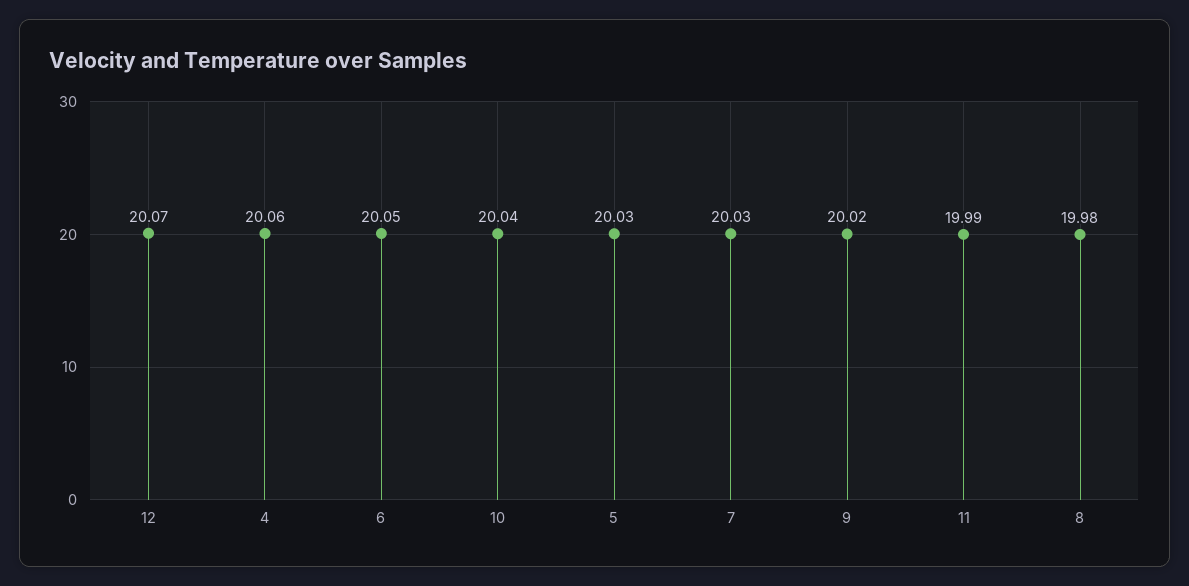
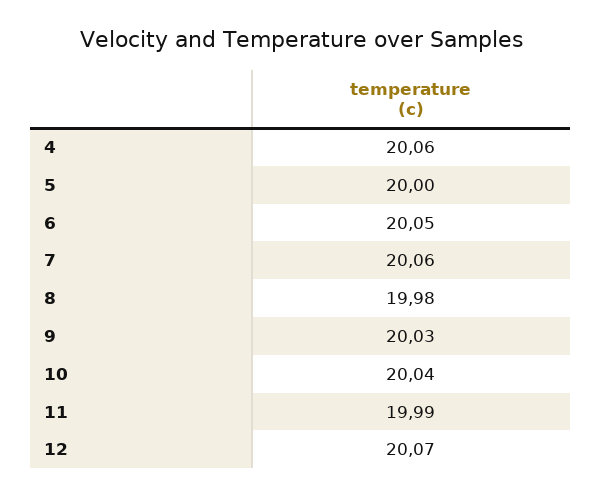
5: 20.03 -> 20
7: 20.03 -> 20.06
9: 20.02 -> 20.03

